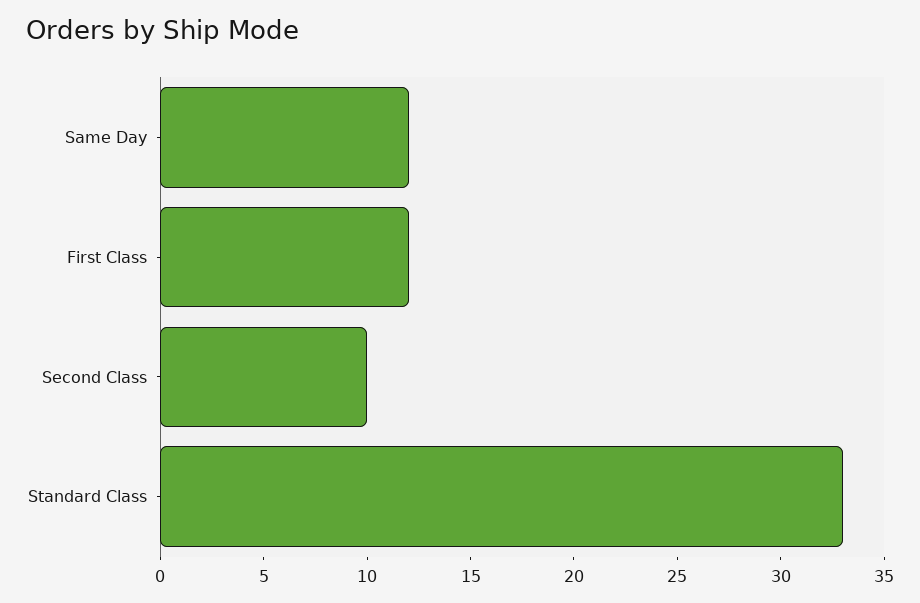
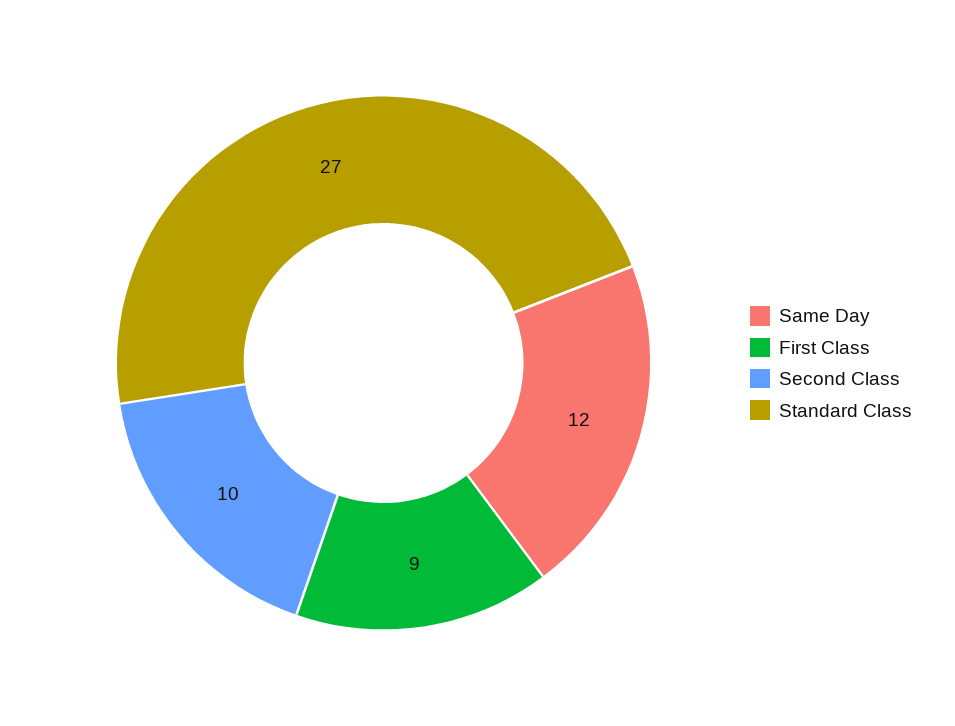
First Class: 12 -> 9
Standard Class: 33 -> 27

